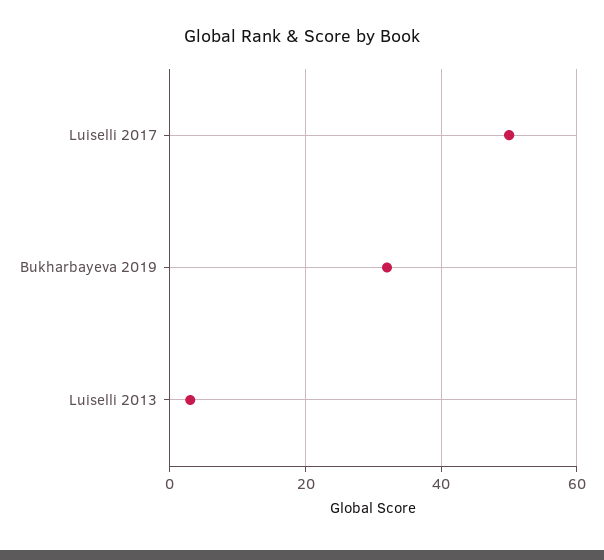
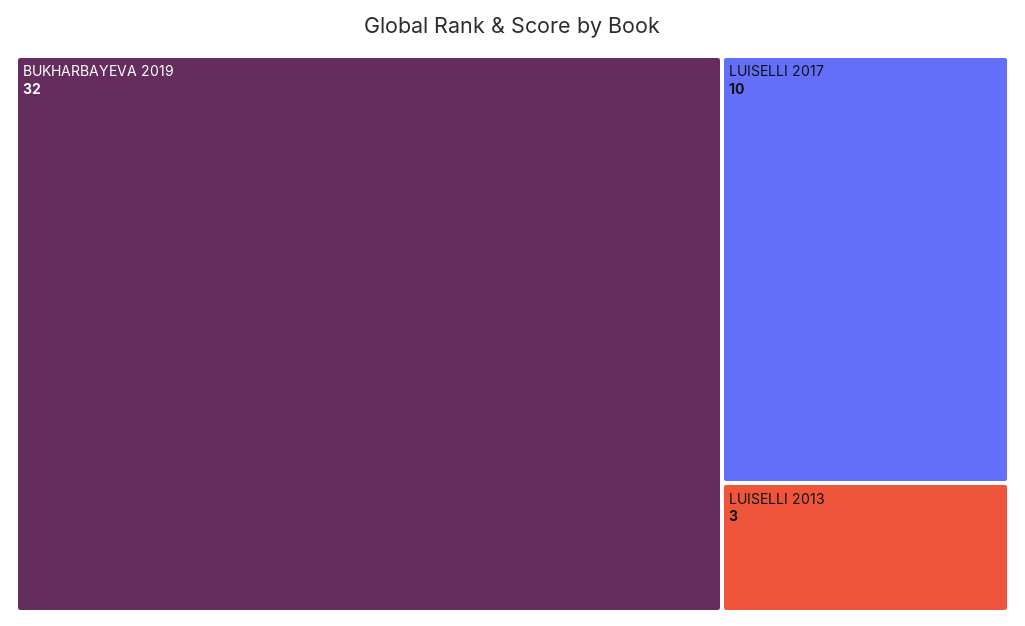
Luiselli 2017: 50 -> 10

